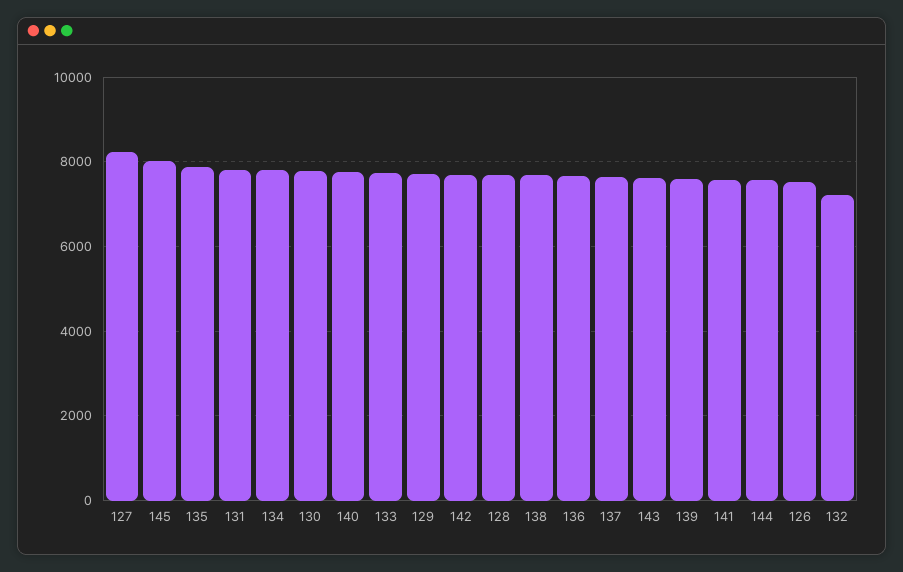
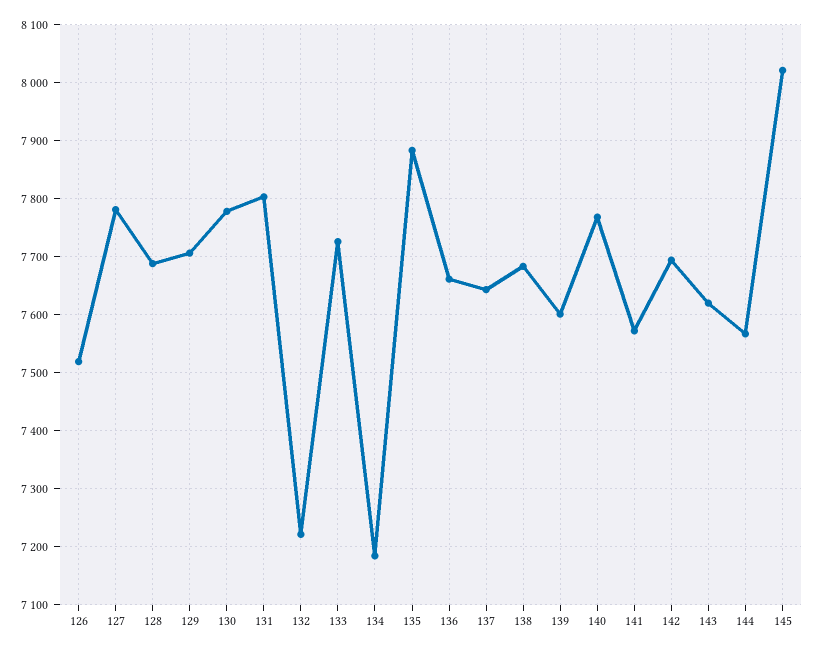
127: 8200 -> 7780
134: 7800 -> 7180

